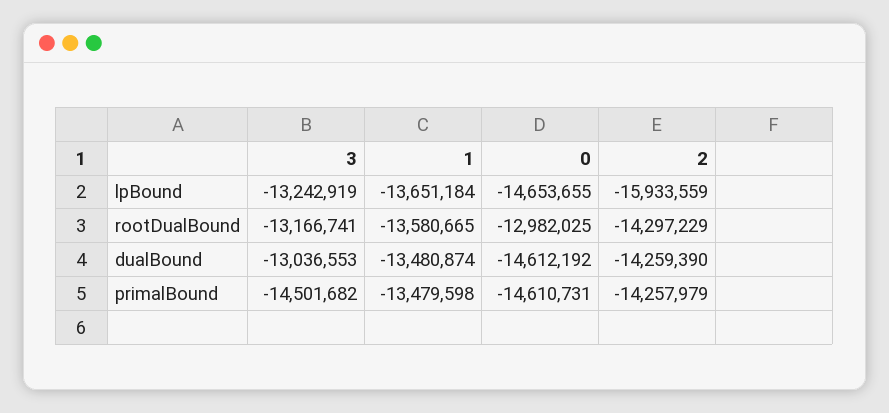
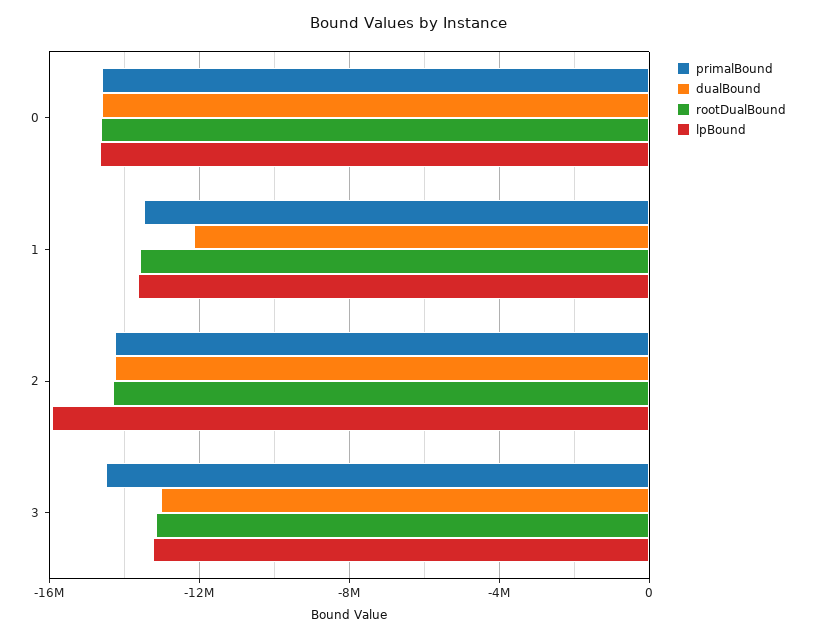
rootDualBound, 0: -12982025 -> -14500000
dualBound, 1: -13480874 -> -12000000

